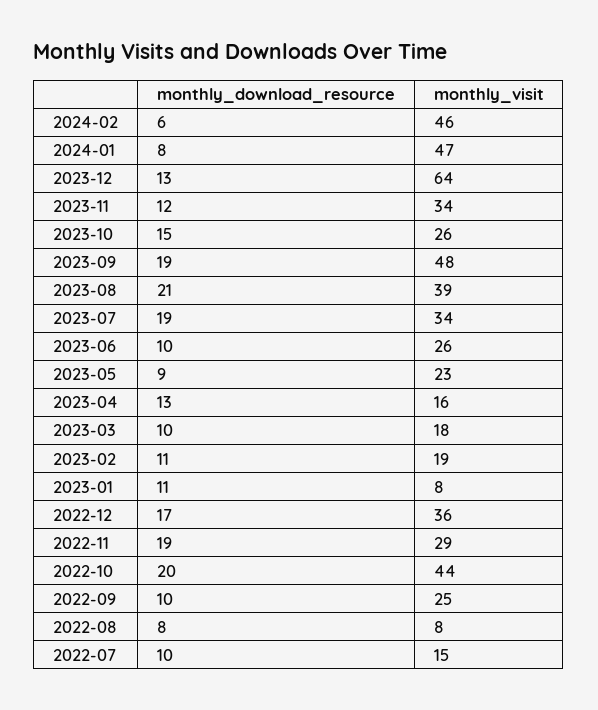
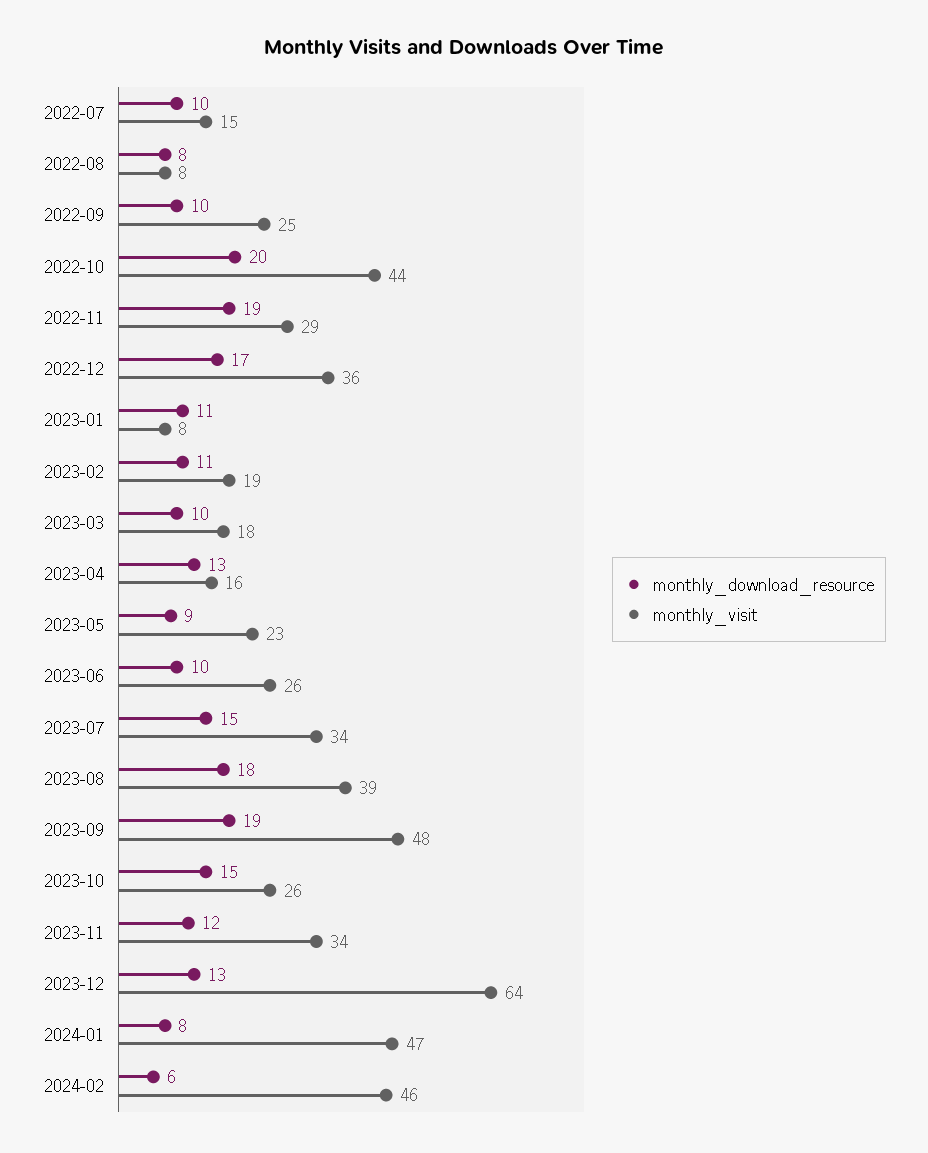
monthly_download_resource, 2023-08: 21 -> 18
monthly_download_resource, 2023-07: 19 -> 15

